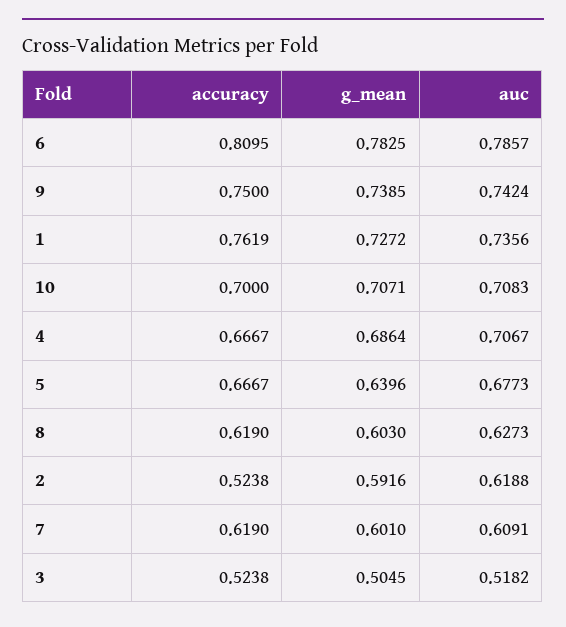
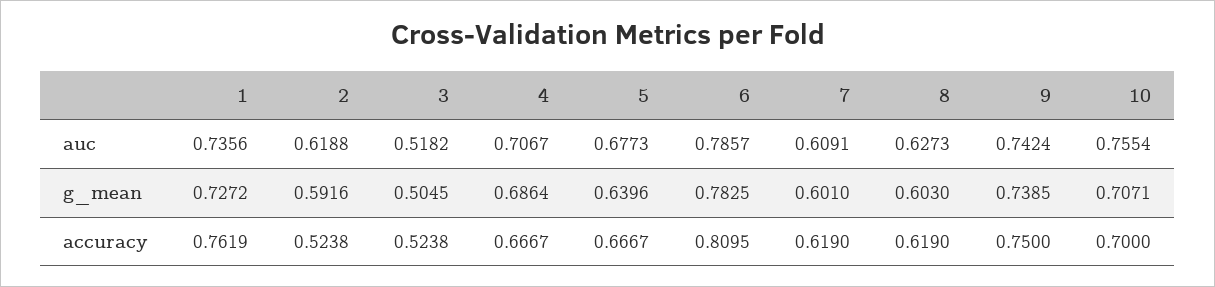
auc, 10: 0.7083 -> 0.7554

